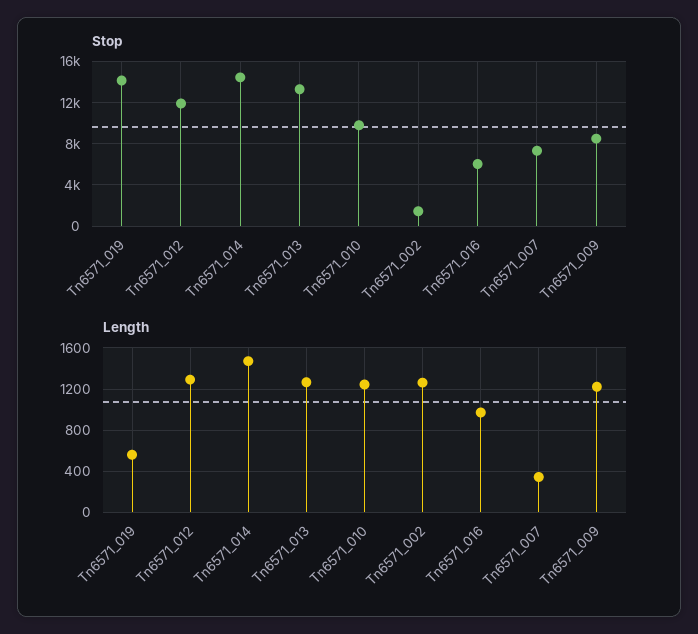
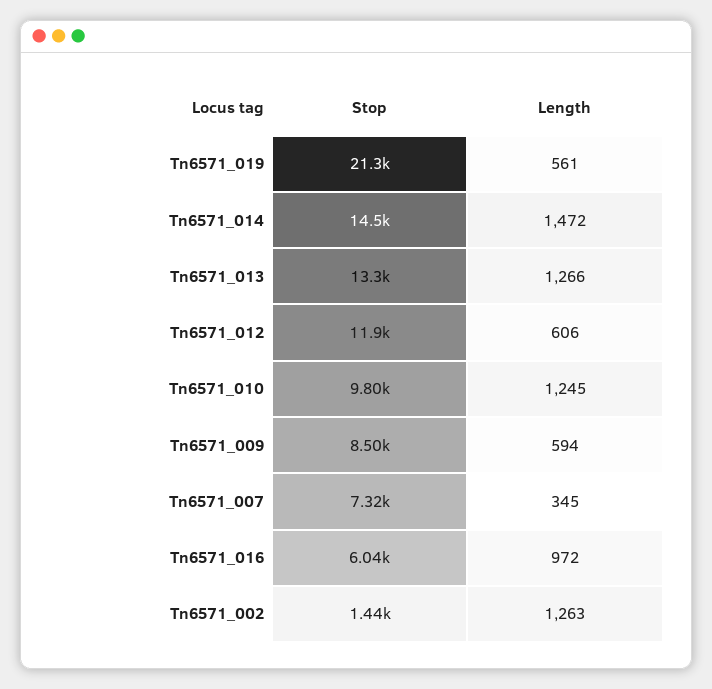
Stop, Tn6571_019: 14000 -> 21300
Length, Tn6571_012: 1300 -> 606
Length, Tn6571_009: 1200 -> 594

